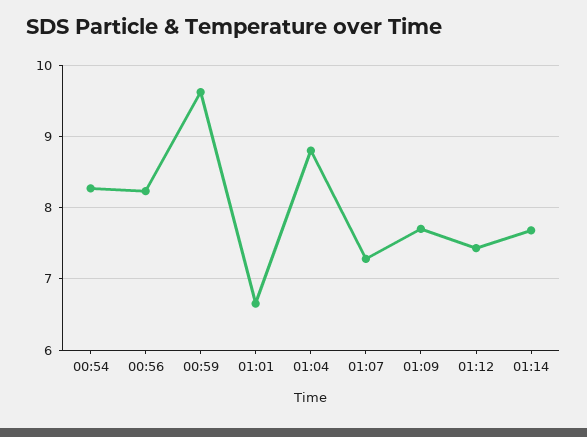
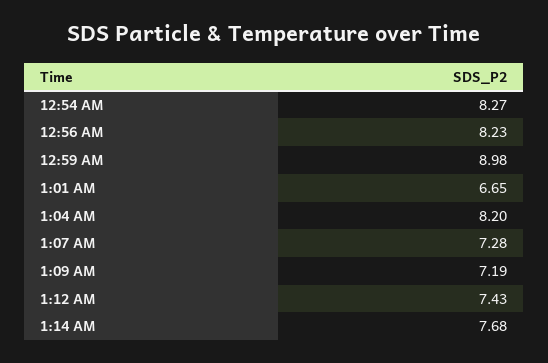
00:59: 9.6 -> 8.98
01:04: 8.8 -> 8.2
01:09: 7.7 -> 7.19

